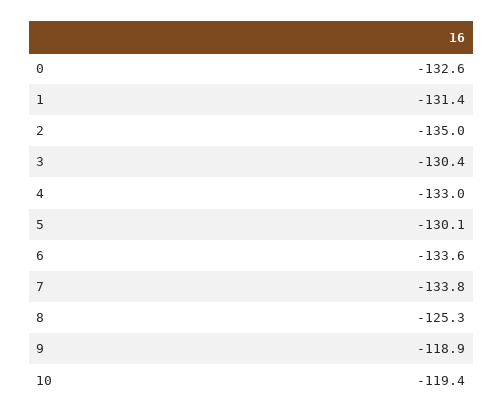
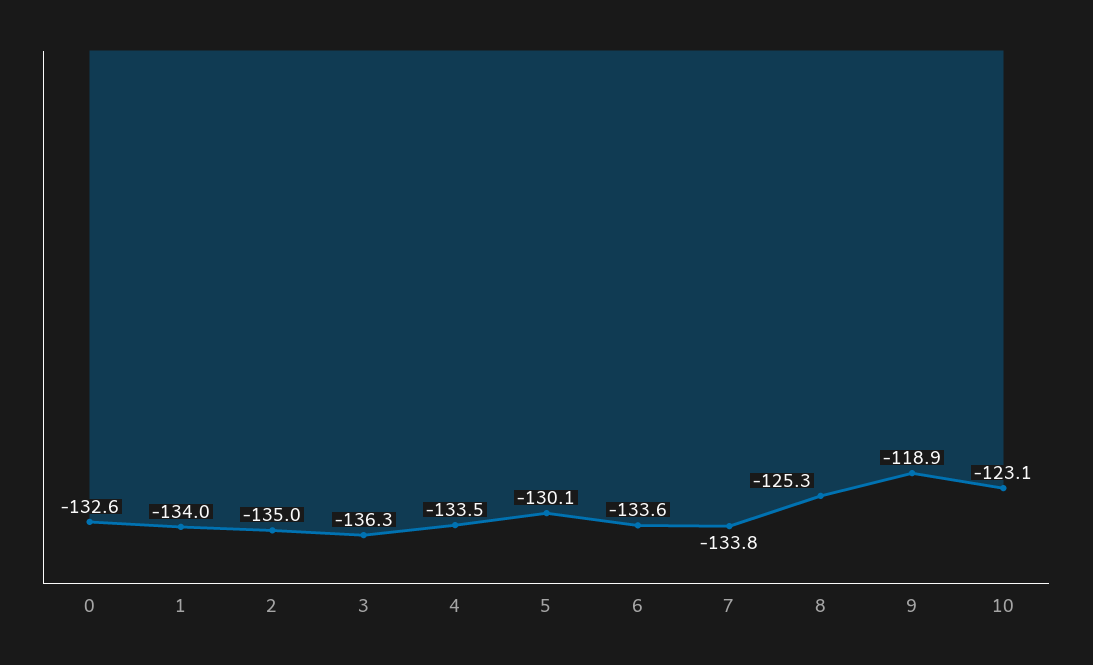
1: -131.4 -> -134
3: -130.4 -> -136.3
4: -133 -> -133.5
10: -119.4 -> -123.1

